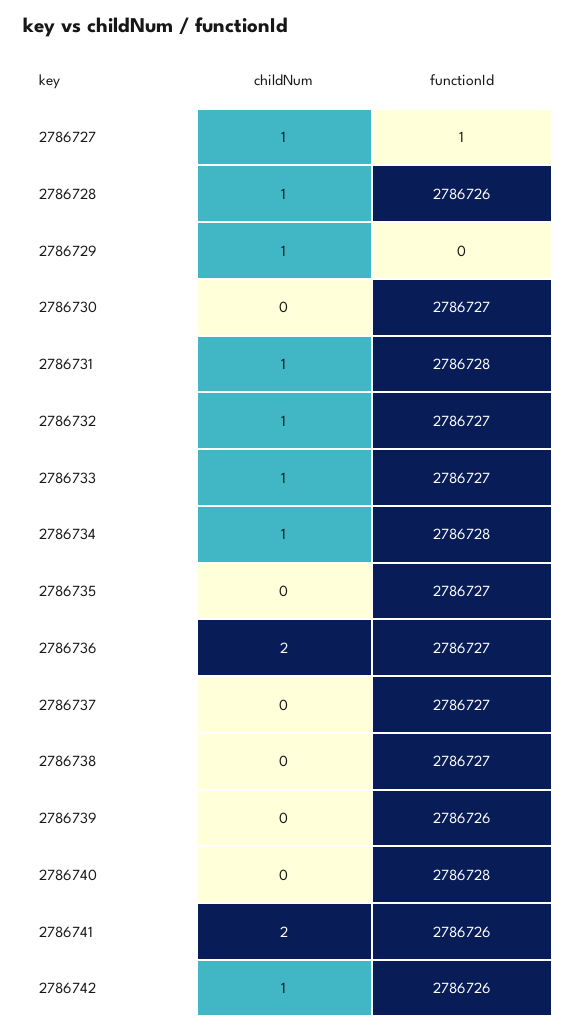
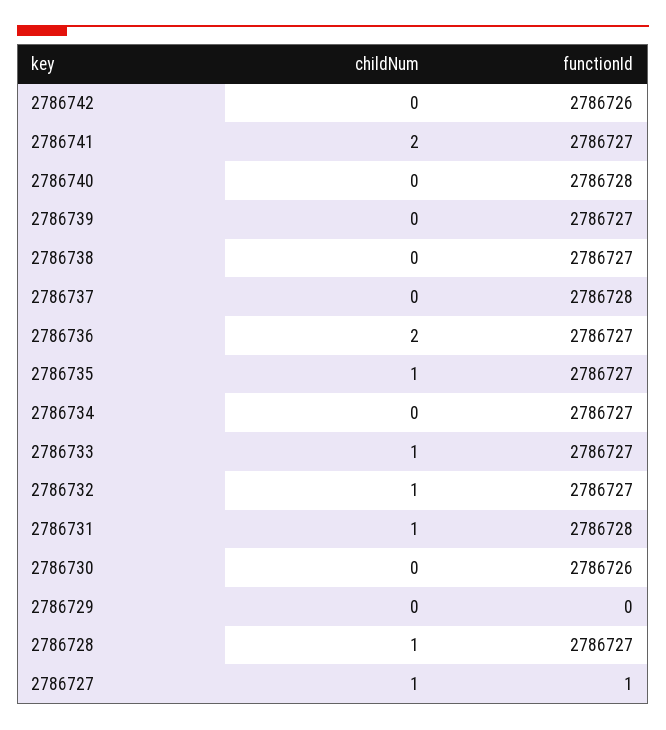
functionId, 2786728: 2786726 -> 2786727
childNum, 2786729: 1 -> 0
functionId, 2786730: 2786727 -> 2786726
childNum, 2786734: 1 -> 0
functionId, 2786734: 2786728 -> 2786727
childNum, 2786735: 0 -> 1
functionId, 2786737: 2786727 -> 2786728
functionId, 2786739: 2786726 -> 2786727
functionId, 2786741: 2786726 -> 2786727
childNum, 2786742: 1 -> 0

